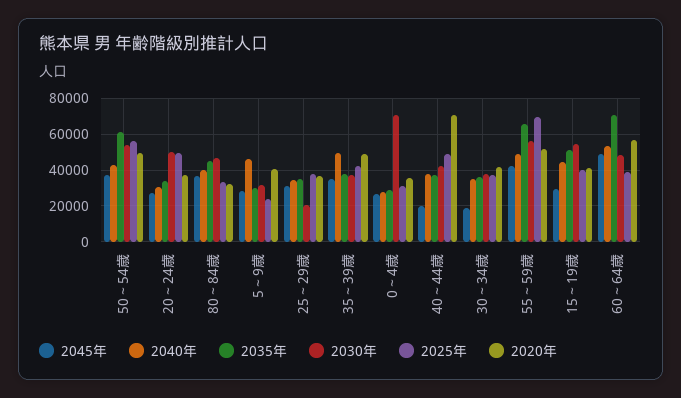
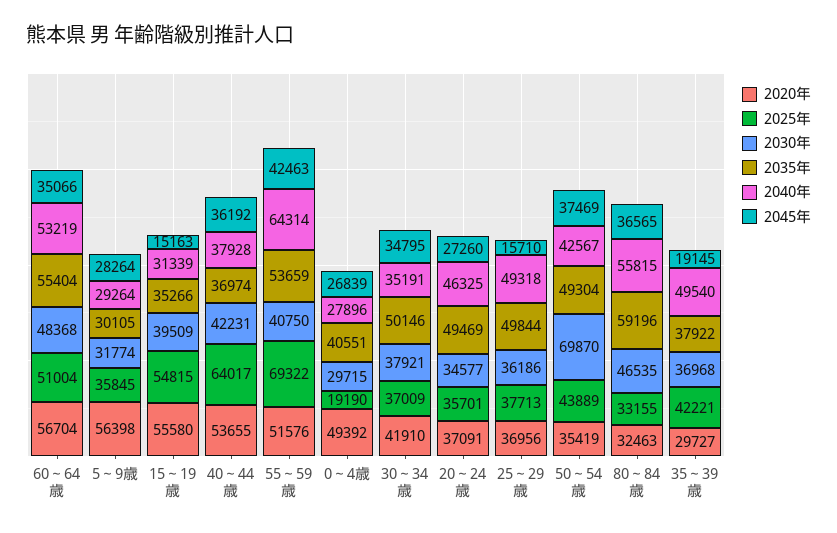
2035年, 50～54歳: 60000 -> 49304
2030年, 50～54歳: 55000 -> 69870
2025年, 50～54歳: 55000 -> 43889
2020年, 50～54歳: 50000 -> 35419
2040年, 20～24歳: 30000 -> 46325
2035年, 20～24歳: 35000 -> 49469
2030年, 20～24歳: 50000 -> 34577
2025年, 20～24歳: 50000 -> 35701
2040年, 80～84歳: 40000 -> 55815
2035年, 80～84歳: 45000 -> 59196
2040年, 5～9歳: 45000 -> 29264
2025年, 5～9歳: 25000 -> 35845
2020年, 5～9歳: 40000 -> 56398
2045年, 25～29歳: 30000 -> 15710
2040年, 25～29歳: 35000 -> 49318
2035年, 25～29歳: 35000 -> 49844
2030年, 25～29歳: 20000 -> 36186
2045年, 35～39歳: 35000 -> 19145
2020年, 35～39歳: 50000 -> 29727
2035年, 0～4歳: 30000 -> 40551
2030年, 0～4歳: 70000 -> 29715
2025年, 0～4歳: 30000 -> 19190
2020年, 0～4歳: 35000 -> 49392
2045年, 40～44歳: 20000 -> 36192
2025年, 40～44歳: 50000 -> 64017
2020年, 40～44歳: 70000 -> 53655
2045年, 30～34歳: 20000 -> 34795
2035年, 30～34歳: 35000 -> 50146
2040年, 55～59歳: 50000 -> 64314
2035年, 55～59歳: 65000 -> 53659
2030年, 55～59歳: 55000 -> 40750
2045年, 15～19歳: 30000 -> 15163
2040年, 15～19歳: 45000 -> 31339
2035年, 15～19歳: 50000 -> 35266
2030年, 15～19歳: 55000 -> 39509
2025年, 15～19歳: 40000 -> 54815
2020年, 15～19歳: 40000 -> 55580
2045年, 60～64歳: 50000 -> 35066
2035年, 60～64歳: 70000 -> 55404
2025年, 60～64歳: 40000 -> 51004

